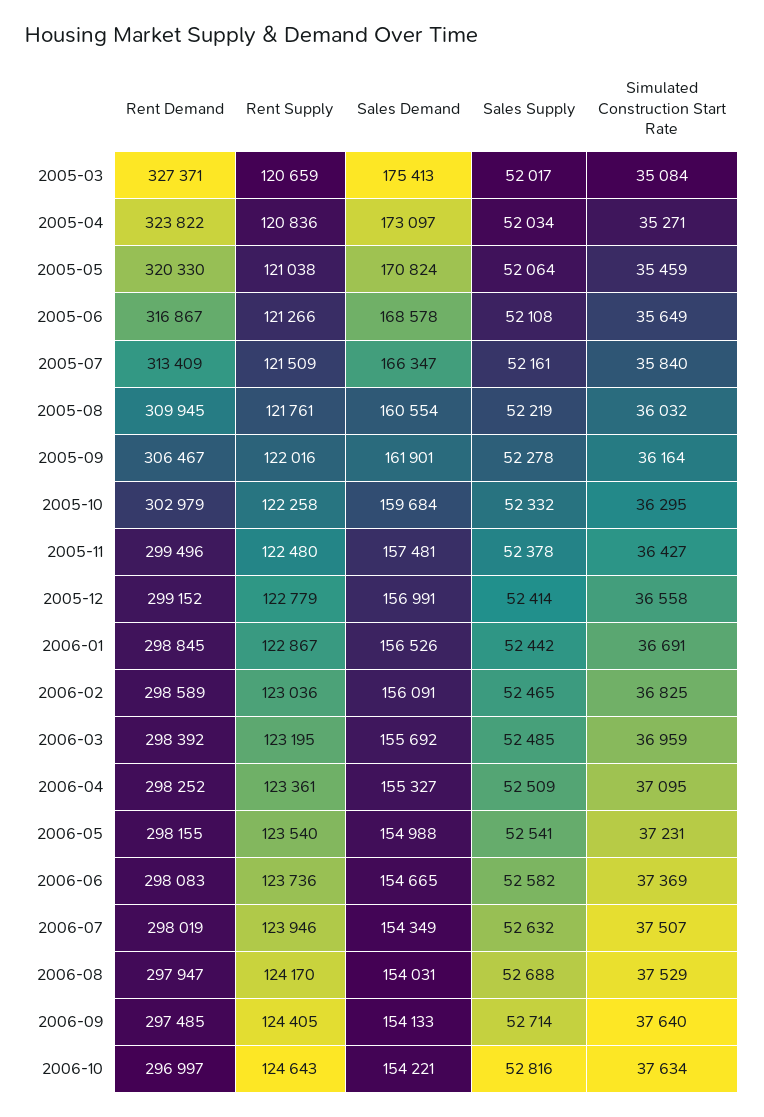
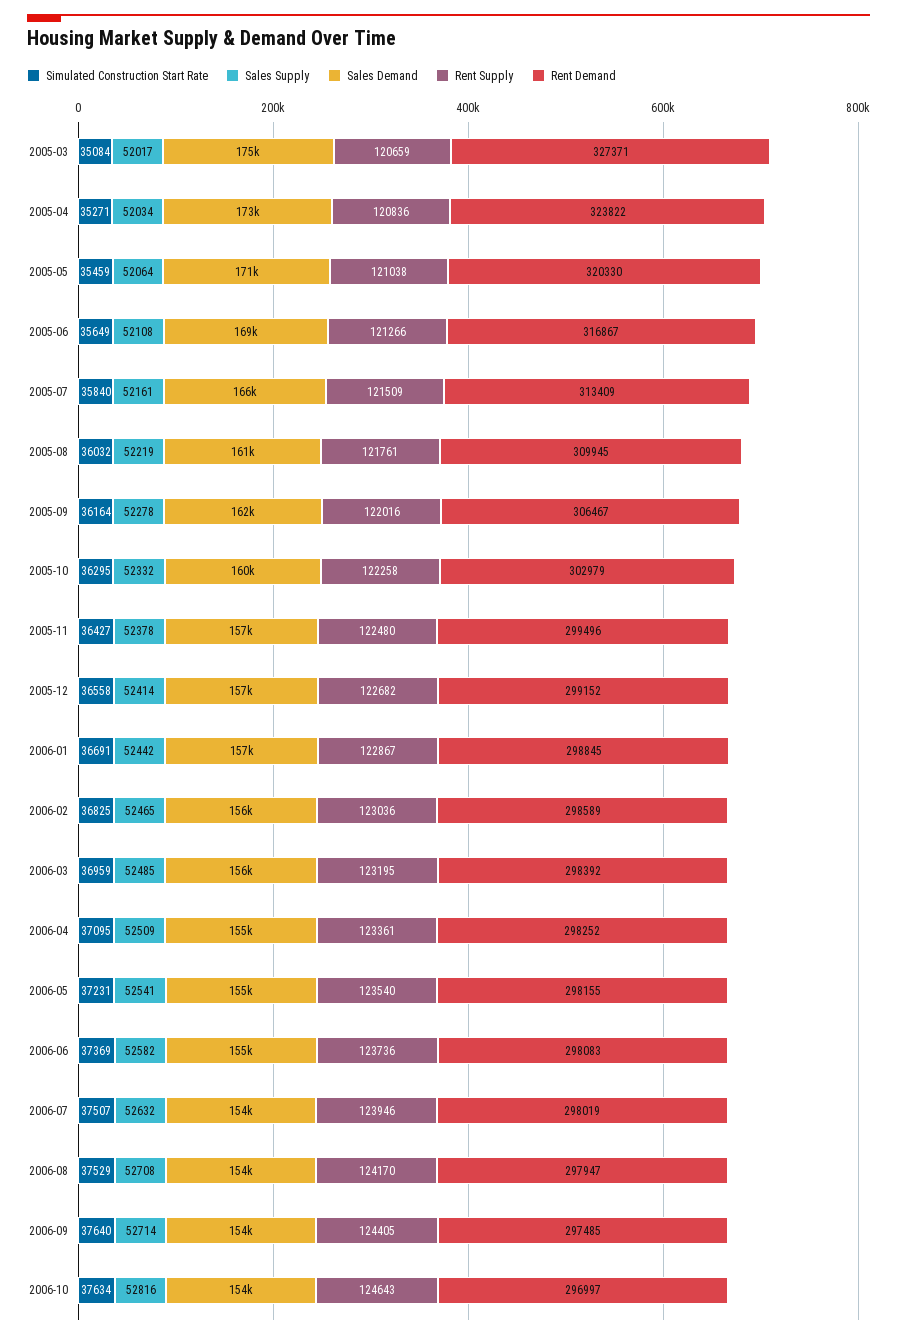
Rent Supply, 2005-12: 122779 -> 122682
Sales Supply, 2006-08: 52688 -> 52708

